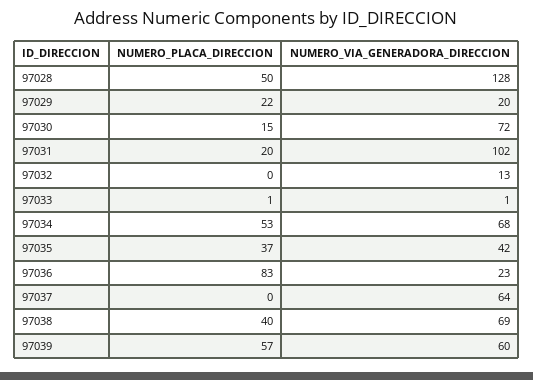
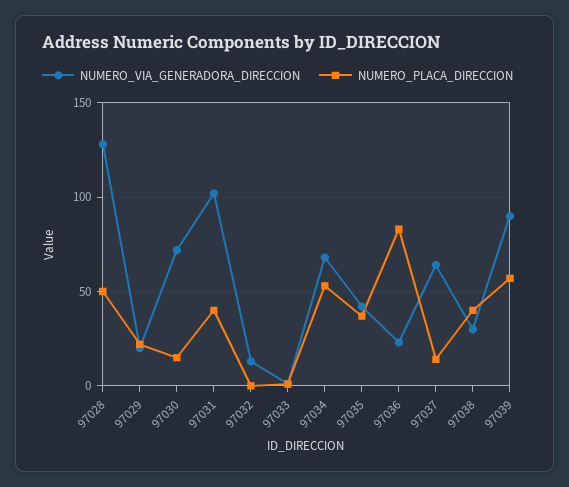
NUMERO_PLACA_DIRECCION, 97031: 20 -> 40
NUMERO_PLACA_DIRECCION, 97037: 0 -> 15
NUMERO_VIA_GENERADORA_DIRECCION, 97038: 69 -> 30
NUMERO_VIA_GENERADORA_DIRECCION, 97039: 60 -> 90

